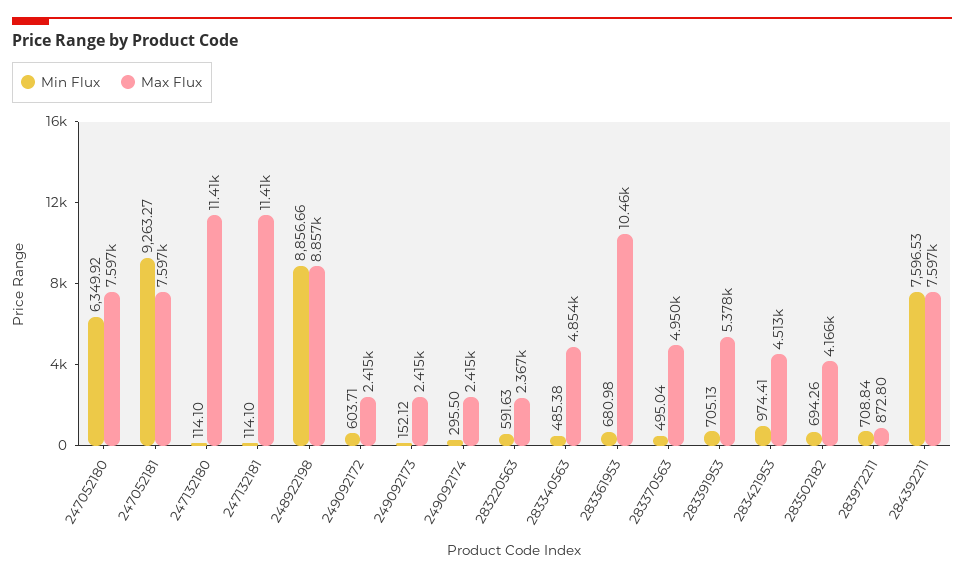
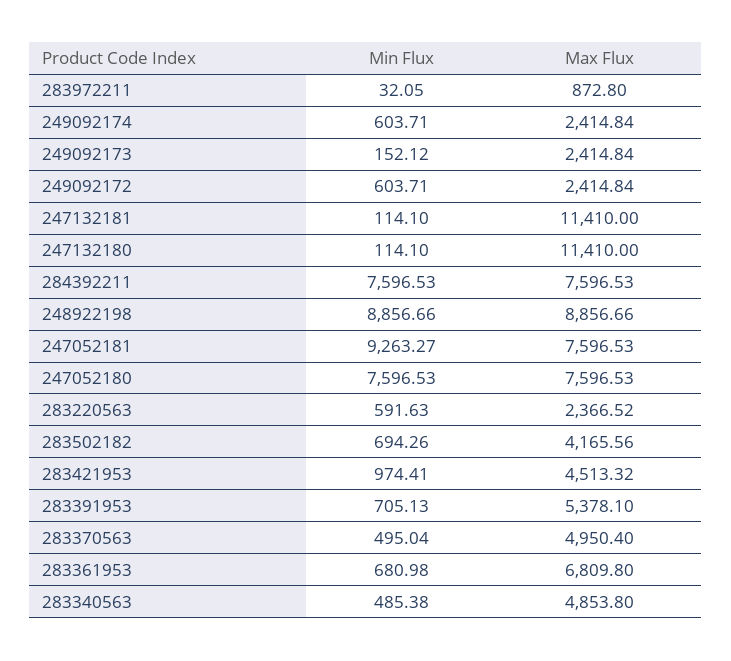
Min Flux, 247052180: 6349.92 -> 7596.53
Min Flux, 249092174: 295.5 -> 603.71
Max Flux, 283361953: 10460 -> 6809.8
Min Flux, 283972211: 708.84 -> 32.05

